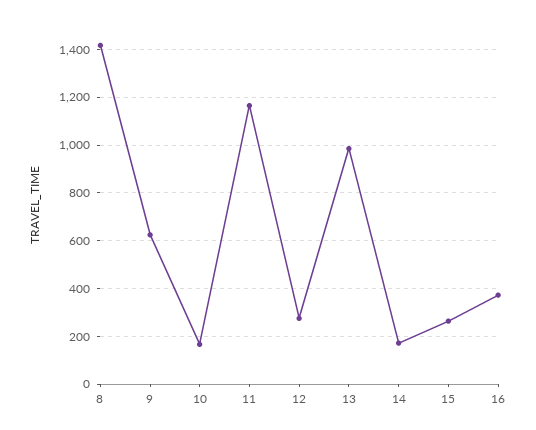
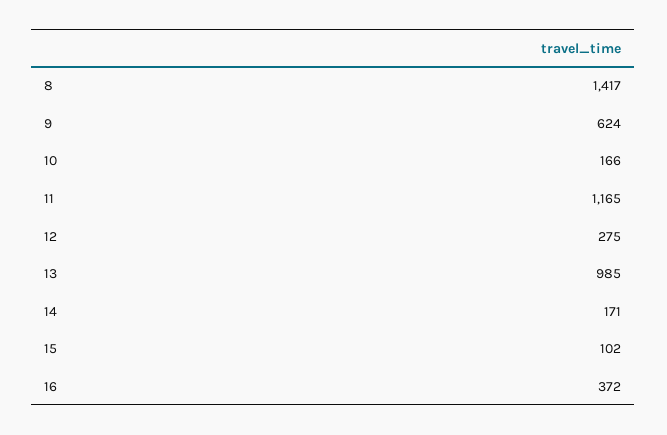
15: 250 -> 102

